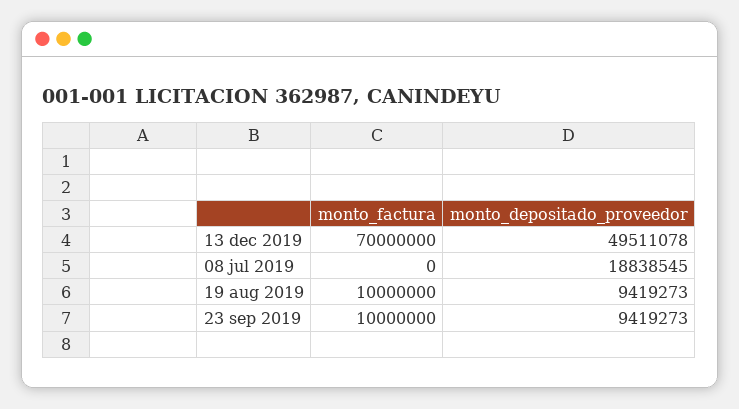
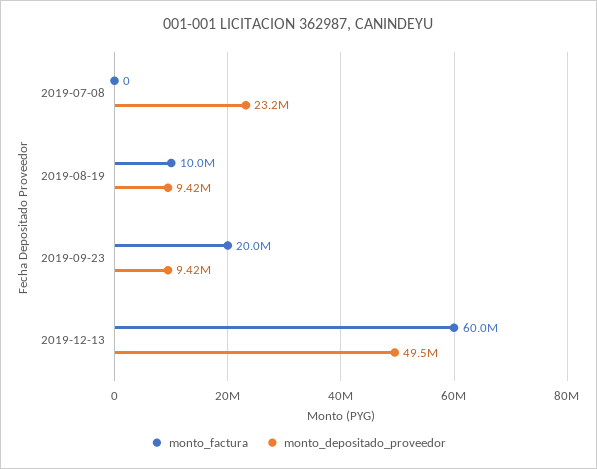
monto_factura, 13 dec 2019: 70000000 -> 60000000
monto_depositado_proveedor, 08 jul 2019: 18838545 -> 23200000
monto_factura, 23 sep 2019: 10000000 -> 20000000

